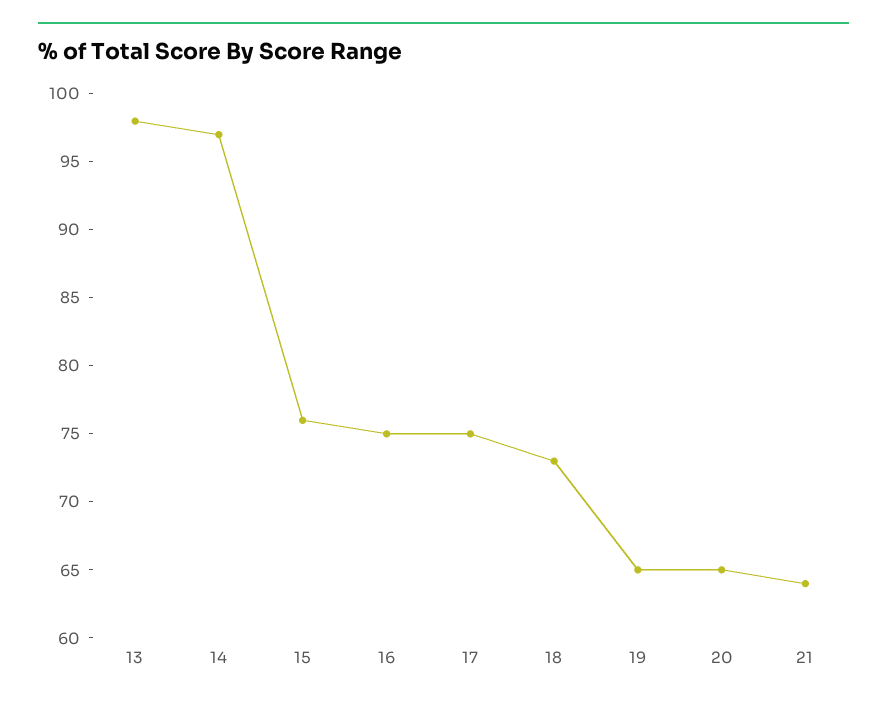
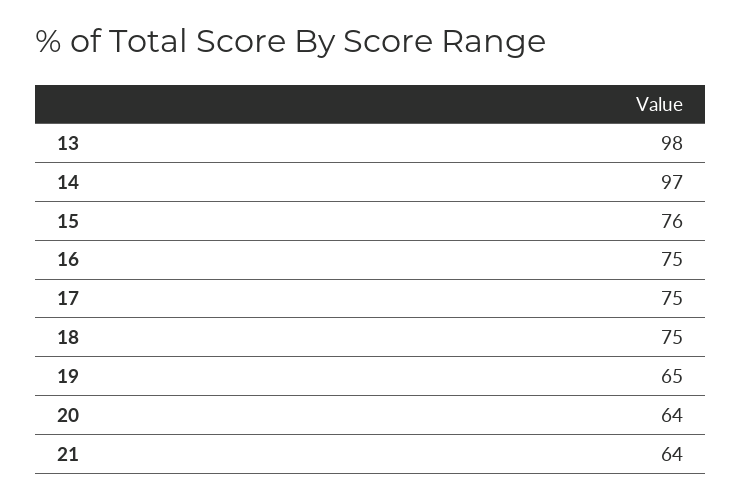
18: 73 -> 75
20: 65 -> 64

